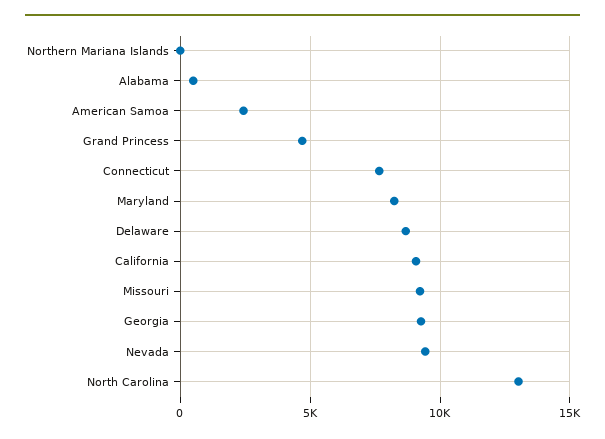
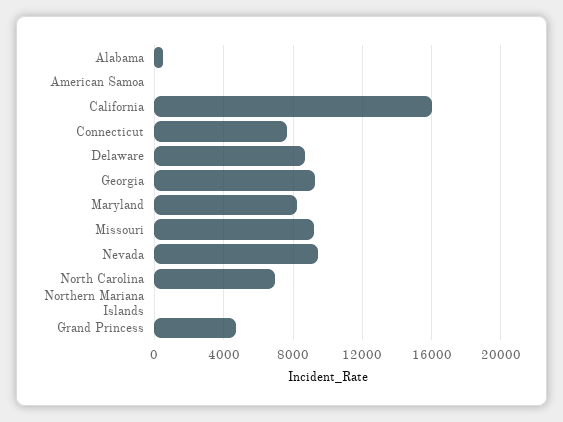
American Samoa: 2500 -> 0
California: 9000 -> 16000
North Carolina: 13000 -> 7000

